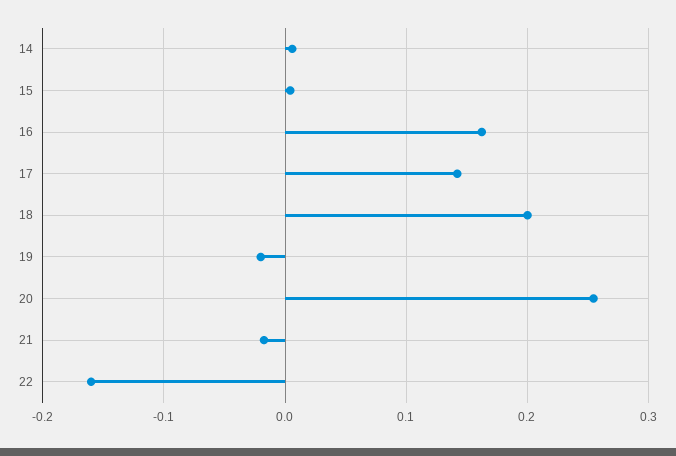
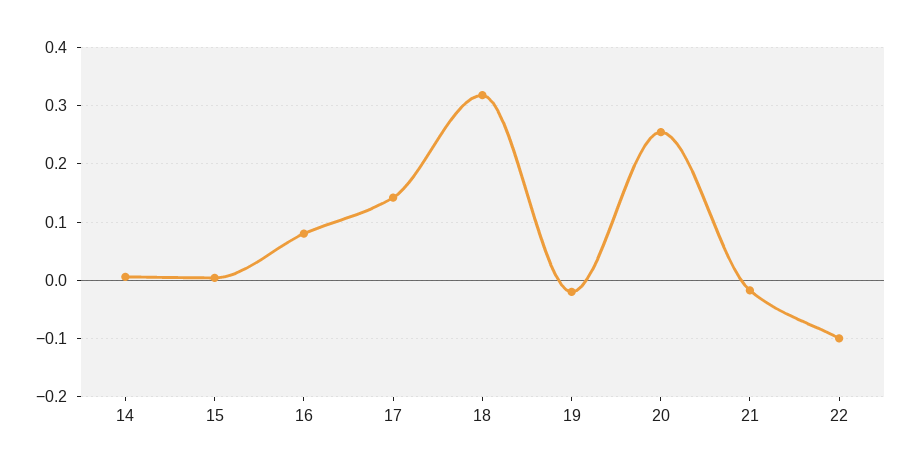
16: 0.16 -> 0.08
18: 0.2 -> 0.32
22: -0.16 -> -0.1

